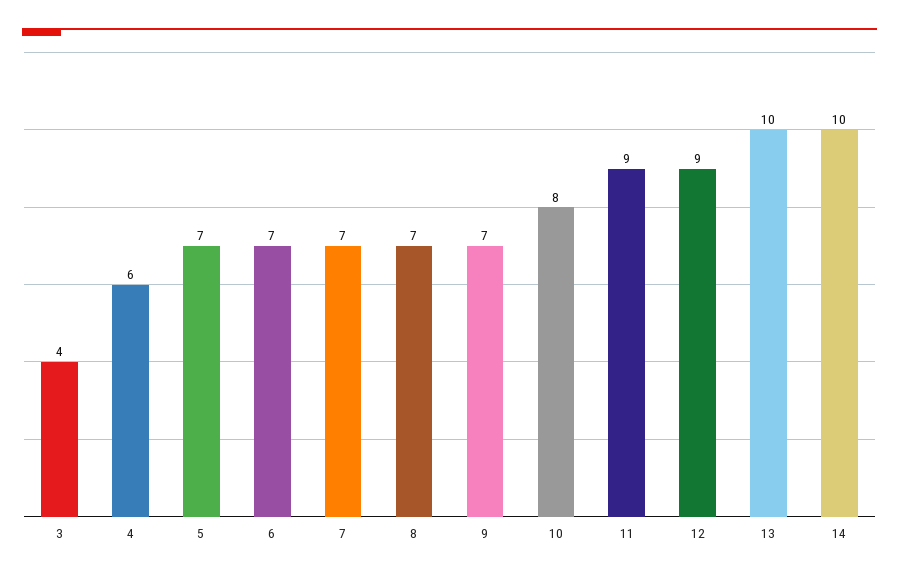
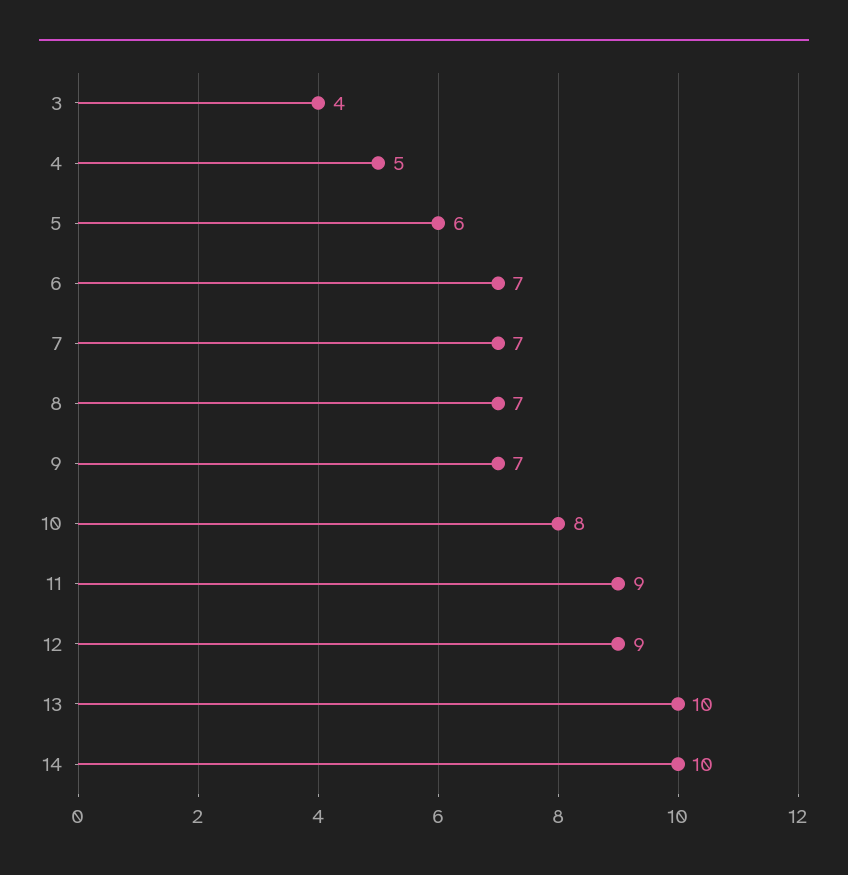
4: 6 -> 5
5: 7 -> 6

